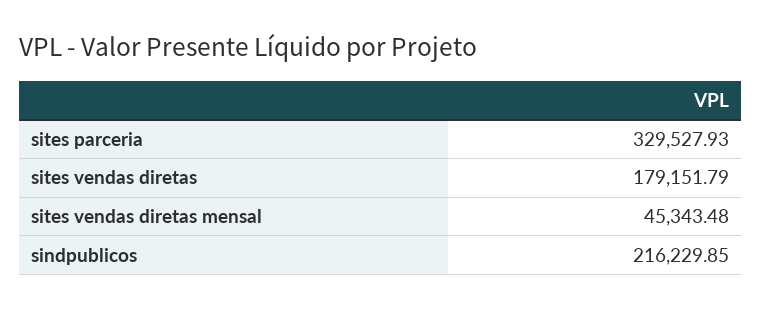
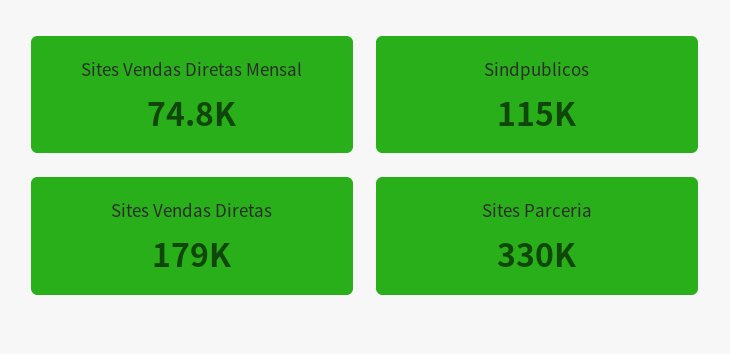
sites vendas diretas mensal: 45343.48 -> 74800
sindpublicos: 216229.85 -> 115000

